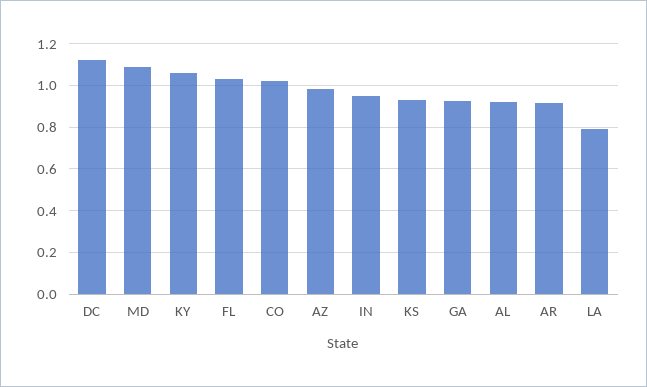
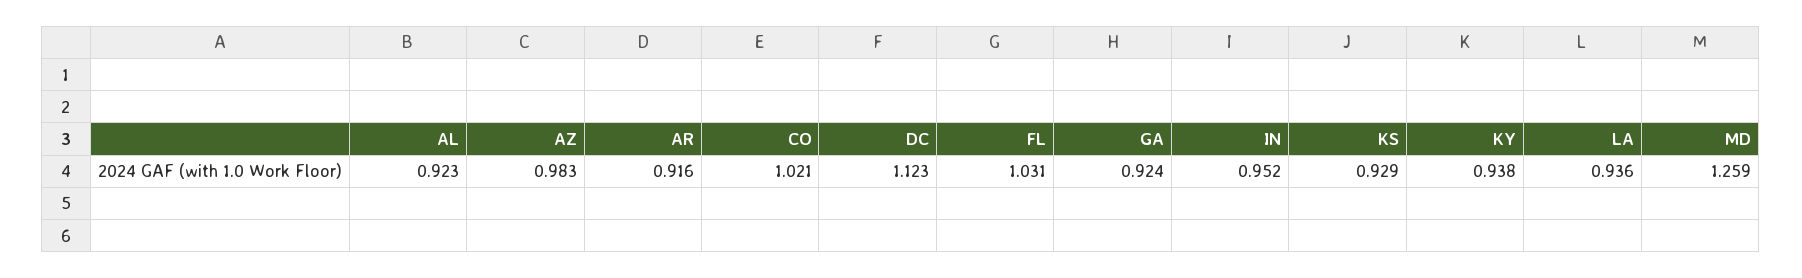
MD: 1.1 -> 1.259
KY: 1.05 -> 0.938
LA: 0.8 -> 0.936

